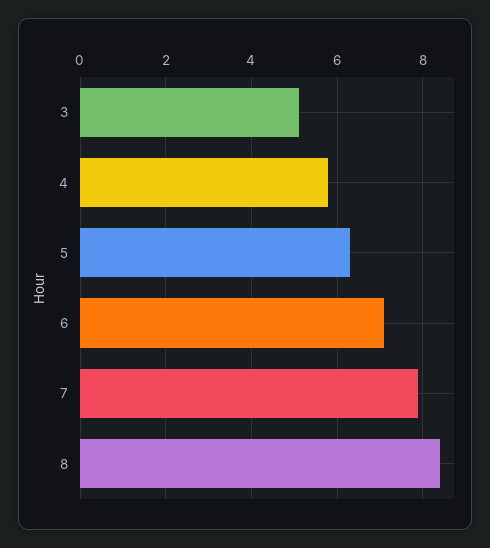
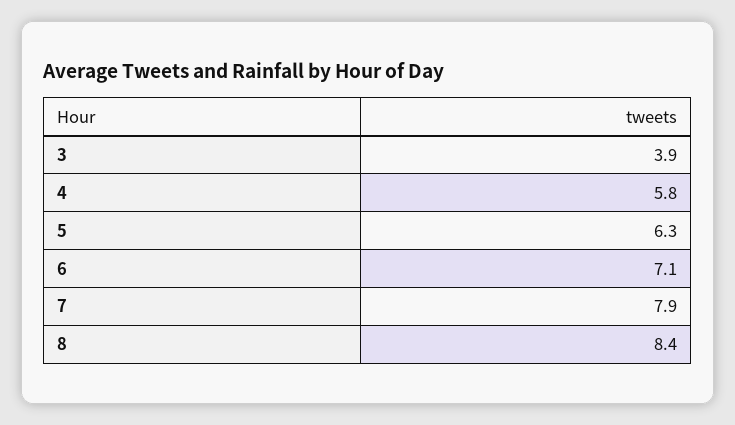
3: 5 -> 3.9

